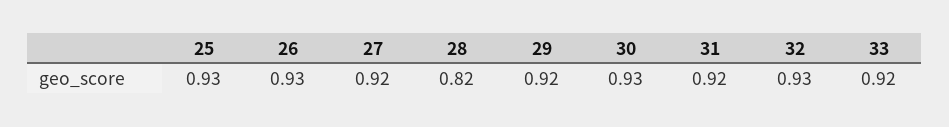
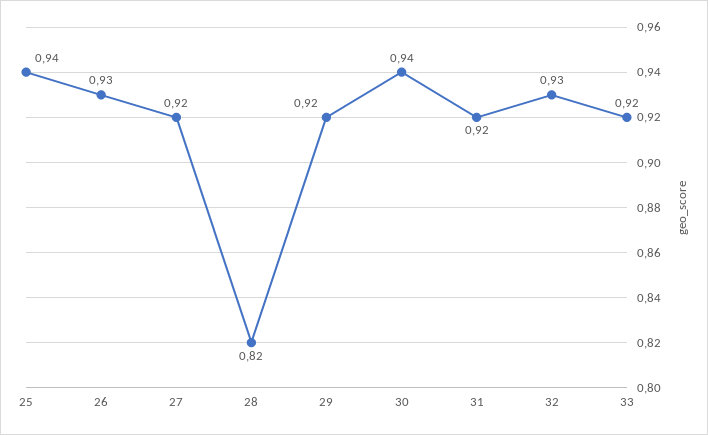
25: 0.93 -> 0.94
30: 0.93 -> 0.94

